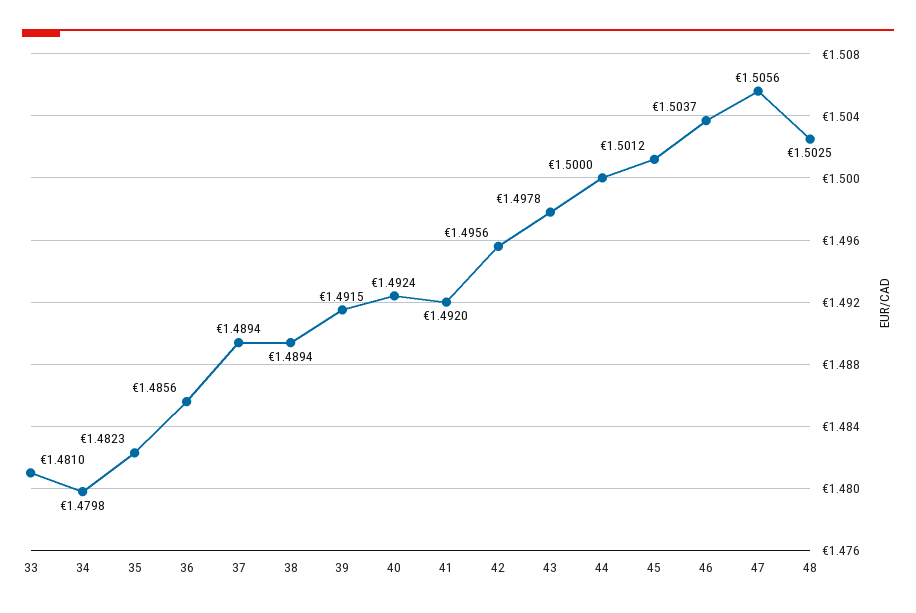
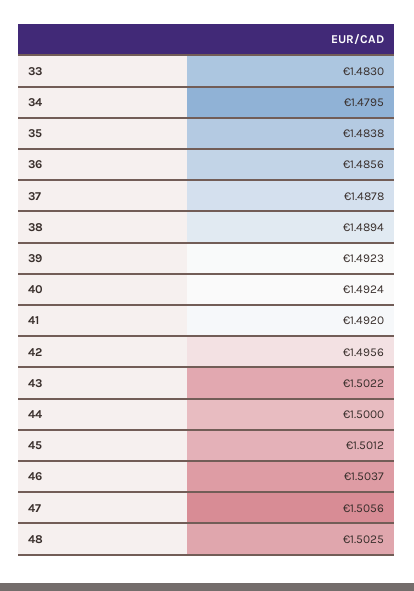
33: 1.481 -> 1.483
34: 1.4798 -> 1.4795
35: 1.4823 -> 1.4838
37: 1.4894 -> 1.4878
39: 1.4915 -> 1.4923
43: 1.4978 -> 1.5022

